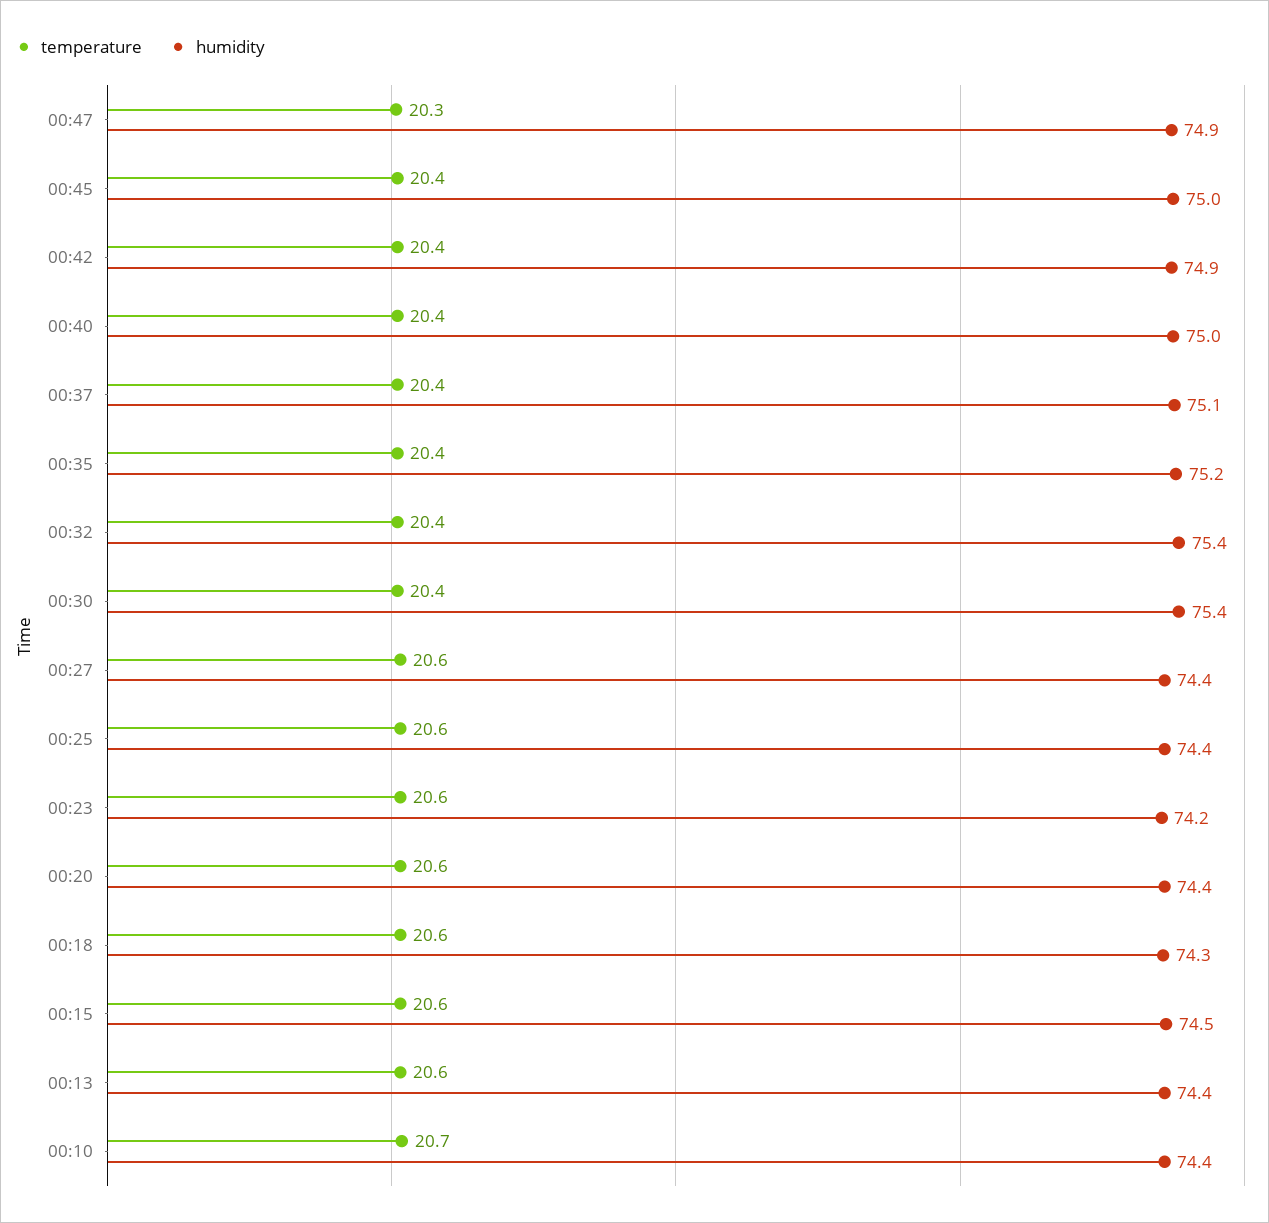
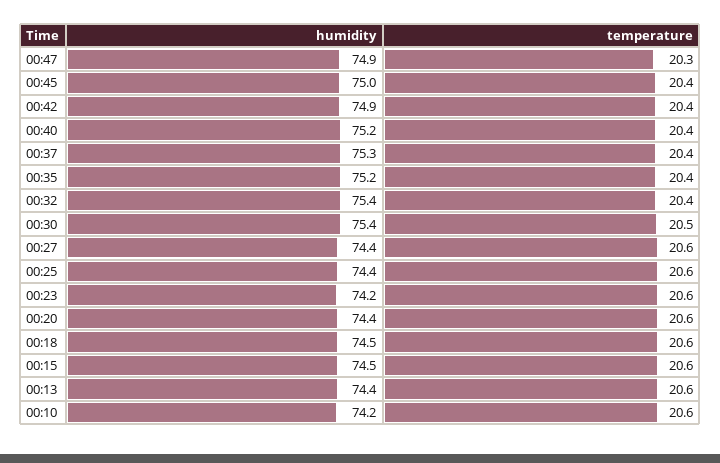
humidity, 00:40: 75 -> 75.2
humidity, 00:37: 75.1 -> 75.3
temperature, 00:30: 20.4 -> 20.5
humidity, 00:18: 74.3 -> 74.5
temperature, 00:10: 20.7 -> 20.6
humidity, 00:10: 74.4 -> 74.2

